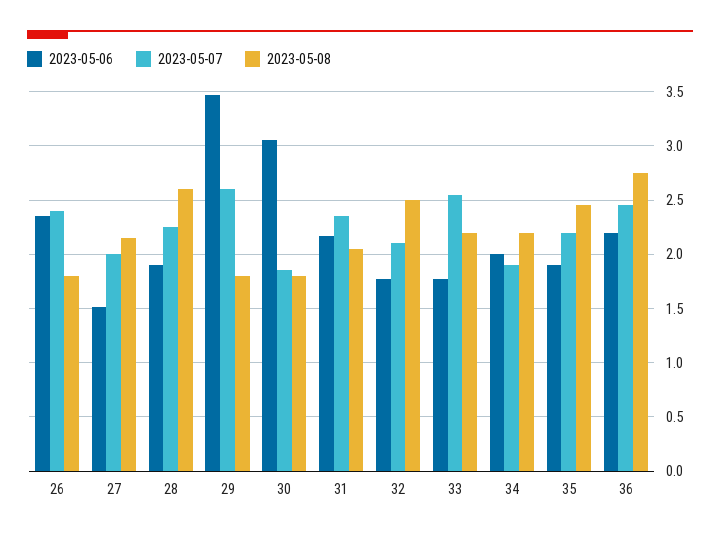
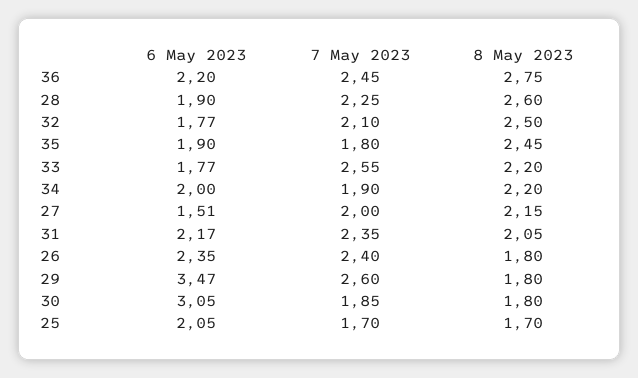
2023-05-07, 35: 2.2 -> 1.8
2023-05-06, 25: none -> 2.05
2023-05-07, 25: none -> 1.7
2023-05-08, 25: none -> 1.7

